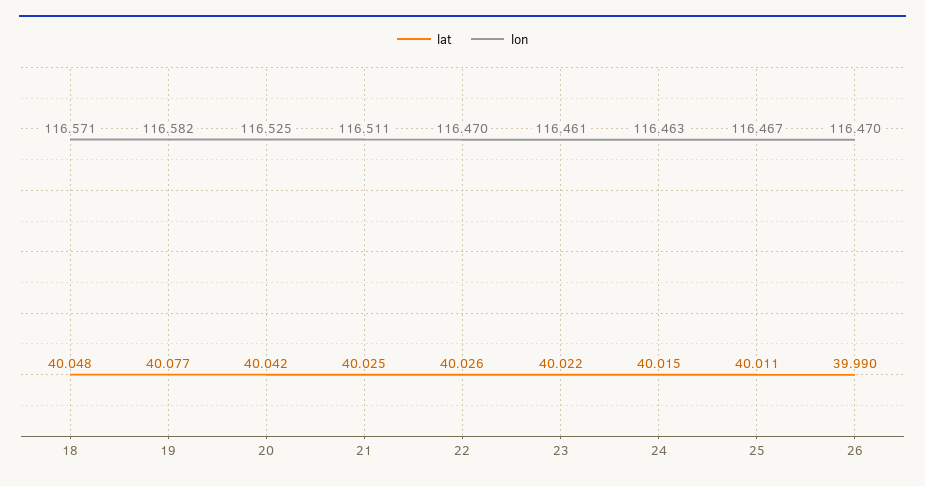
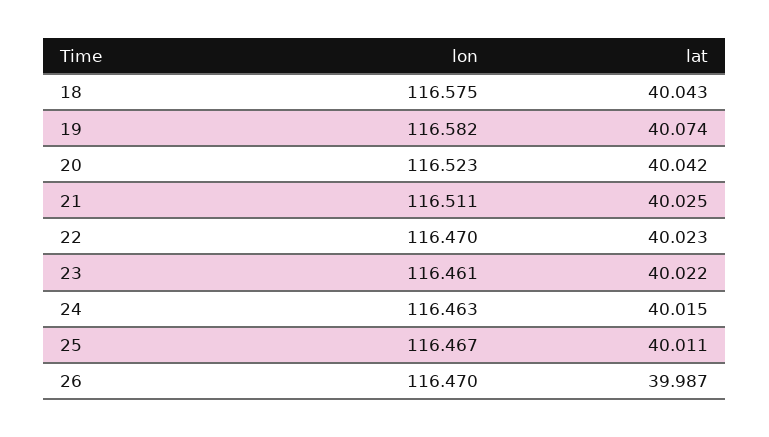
lat, 18: 40.048 -> 40.043
lon, 18: 116.571 -> 116.575
lat, 19: 40.077 -> 40.074
lon, 20: 116.525 -> 116.523
lat, 22: 40.026 -> 40.023
lat, 26: 39.99 -> 39.987

